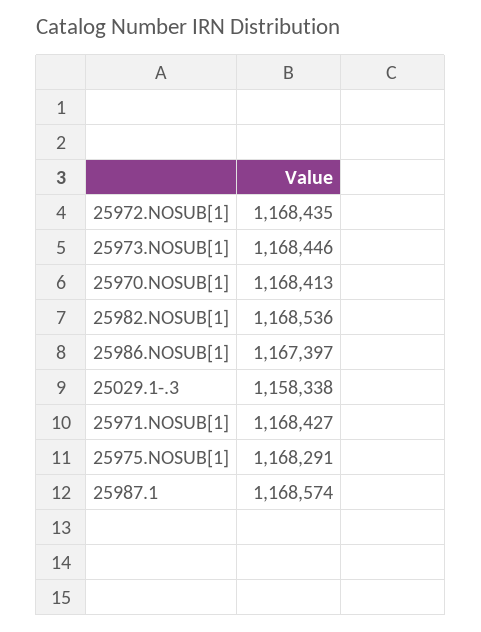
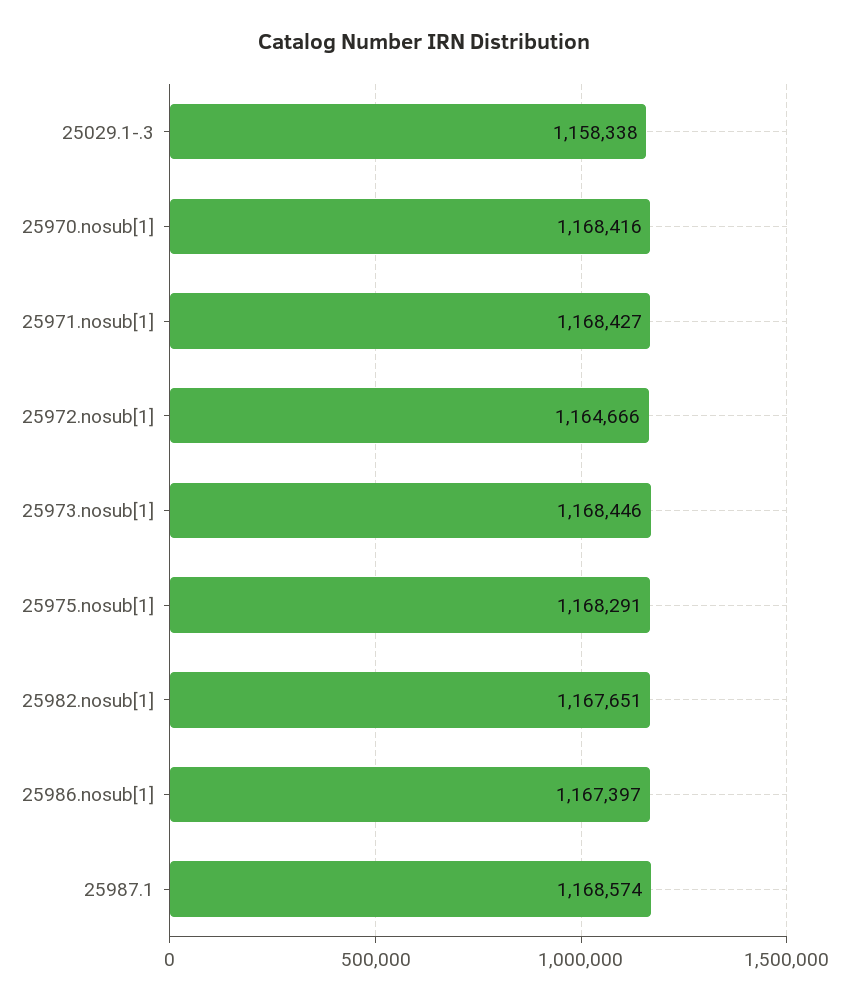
25972.NOSUB[1]: 1168435 -> 1164666
25970.NOSUB[1]: 1168413 -> 1168416
25982.NOSUB[1]: 1168536 -> 1167651

